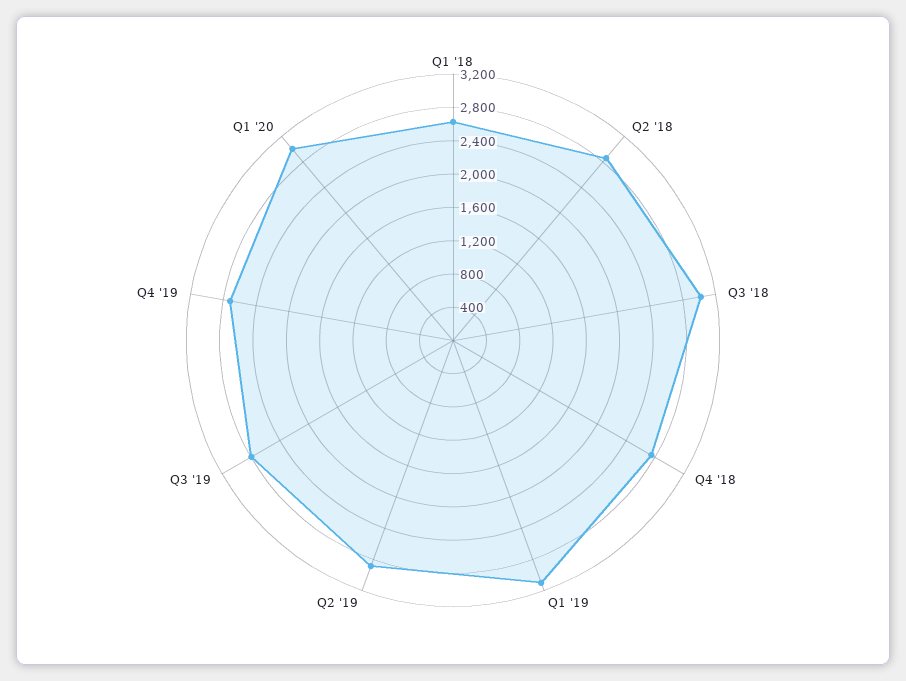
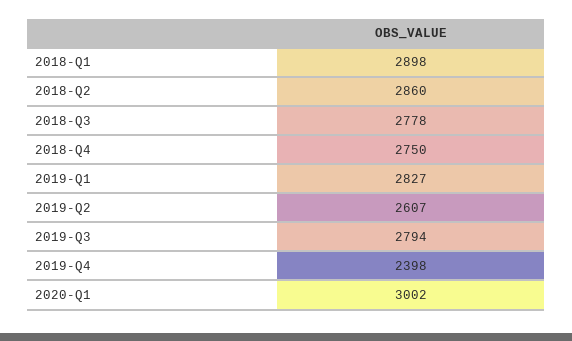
Q1 '18: 2600 -> 2898
Q3 '18: 3000 -> 2778
Q1 '19: 3100 -> 2827
Q2 '19: 2900 -> 2607
Q4 '19: 2700 -> 2398

